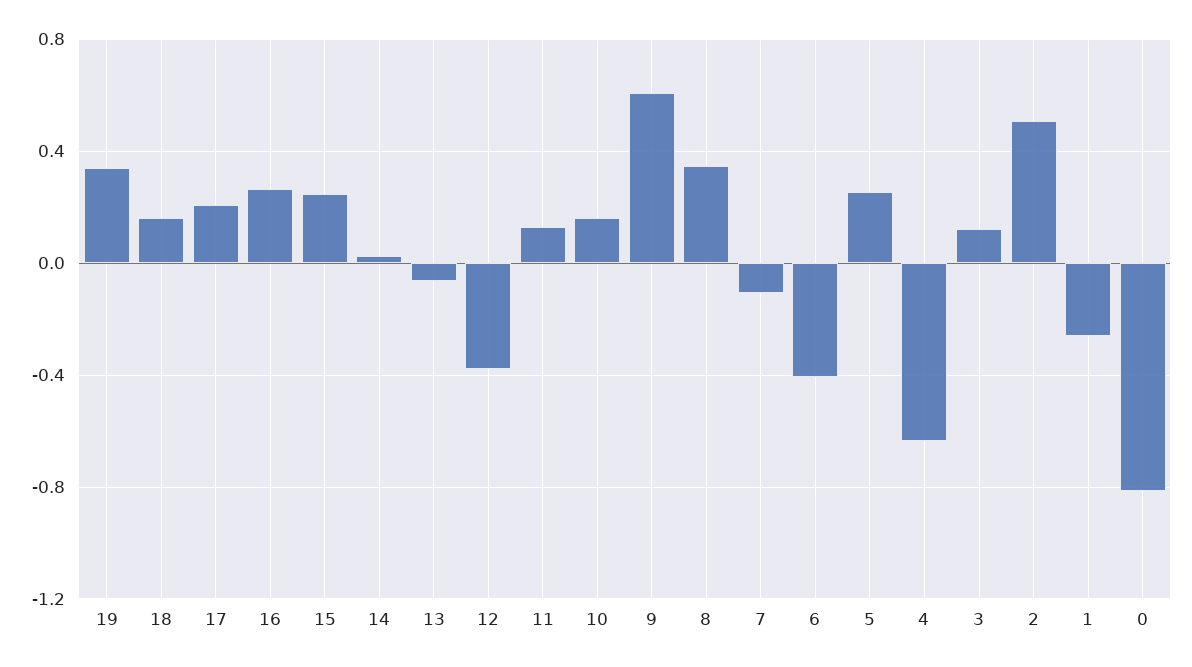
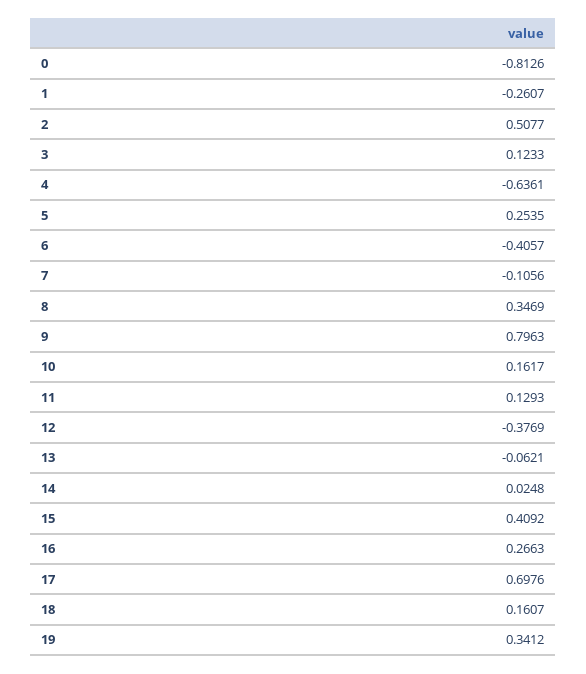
17: 0.2 -> 0.6976
15: 0.25 -> 0.4092
9: 0.6 -> 0.7963

